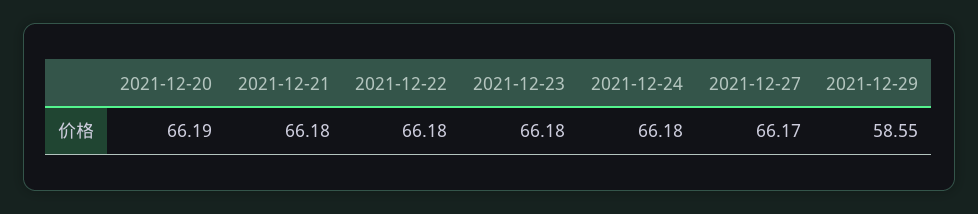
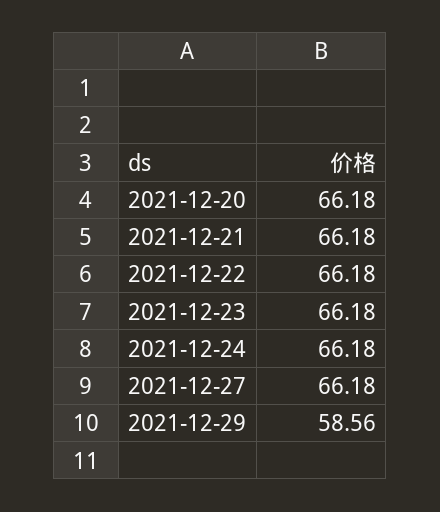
2021-12-20: 66.19 -> 66.18
2021-12-27: 66.17 -> 66.18
2021-12-29: 58.55 -> 58.56

